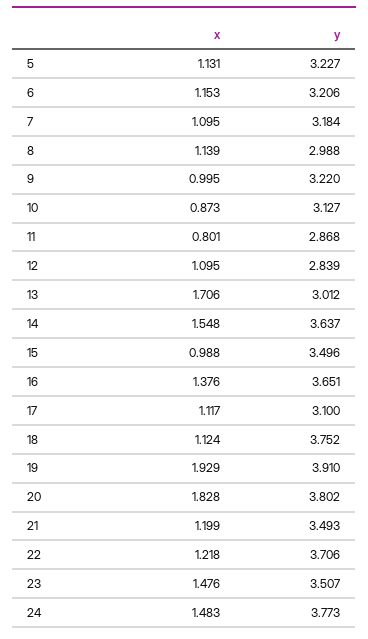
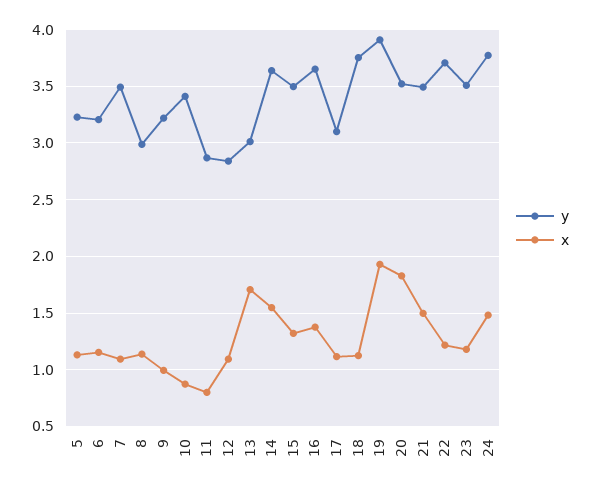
y, 7: 3.184 -> 3.5
y, 10: 3.127 -> 3.4
x, 15: 0.988 -> 1.3
y, 20: 3.802 -> 3.5
x, 21: 1.199 -> 1.5
x, 23: 1.476 -> 1.2

